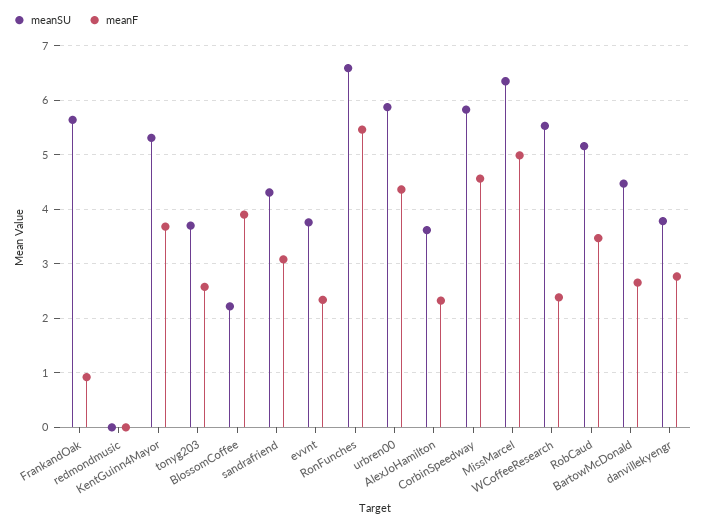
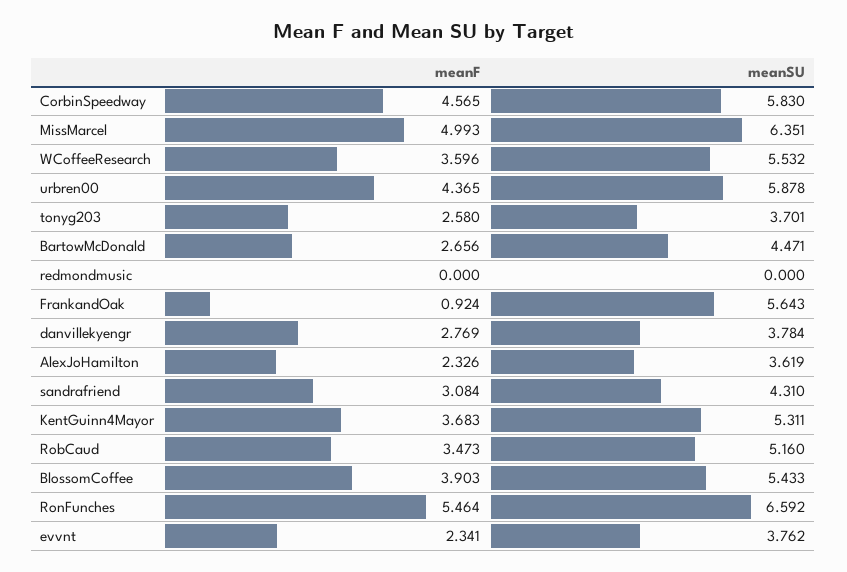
meanSU, BlossomCoffee: 2.2 -> 5.433
meanF, WCoffeeResearch: 2.4 -> 3.596

